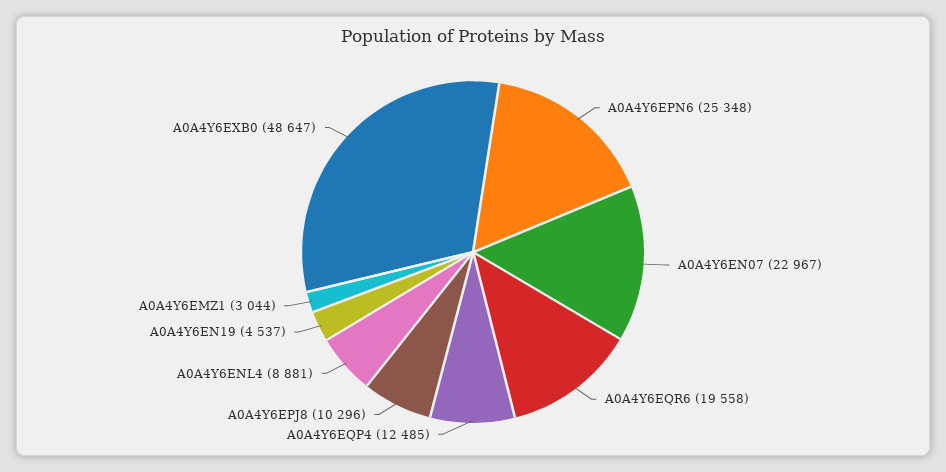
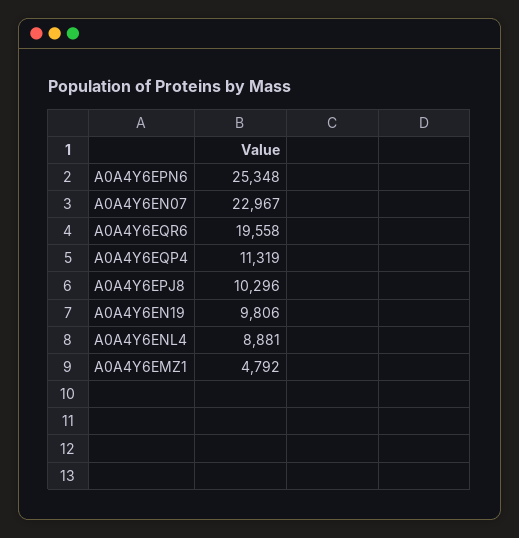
A0A4Y6EQP4: 12485 -> 11319
A0A4Y6EN19: 4537 -> 9806
A0A4Y6EMZ1: 3044 -> 4792
A0A4Y6EXB0: 48647 -> none

